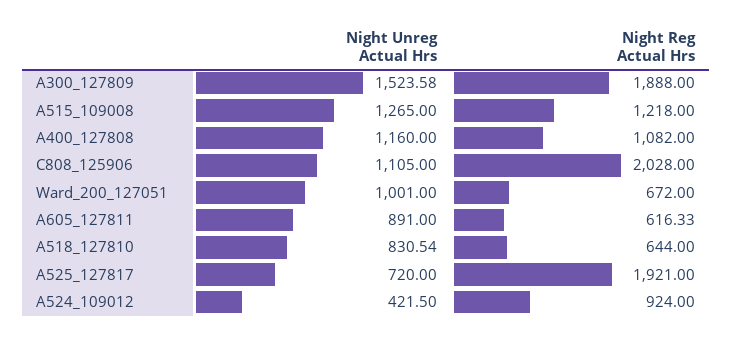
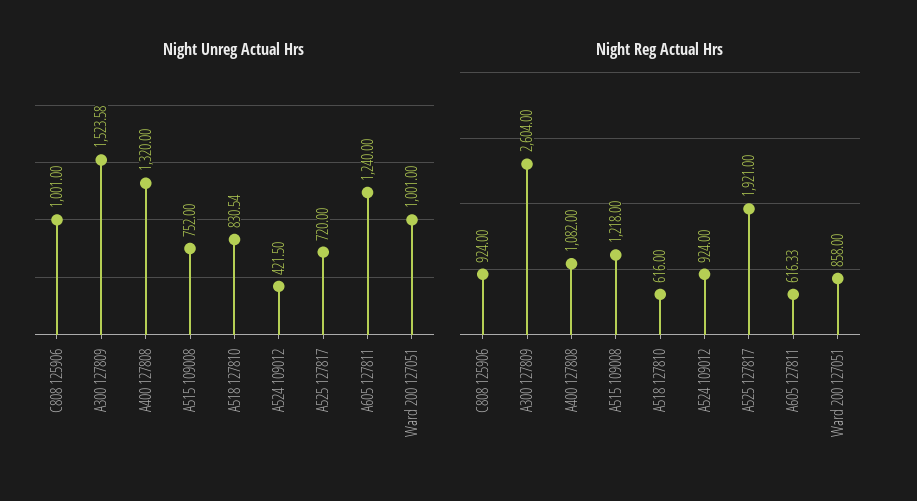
Night Reg Actual Hrs, A300_127809: 1888 -> 2604
Night Unreg Actual Hrs, A515_109008: 1265 -> 752
Night Unreg Actual Hrs, A400_127808: 1160 -> 1320
Night Unreg Actual Hrs, C808_125906: 1105 -> 1001
Night Reg Actual Hrs, C808_125906: 2028 -> 924
Night Reg Actual Hrs, Ward_200_127051: 672 -> 858
Night Unreg Actual Hrs, A605_127811: 891 -> 1240
Night Reg Actual Hrs, A518_127810: 644 -> 616

